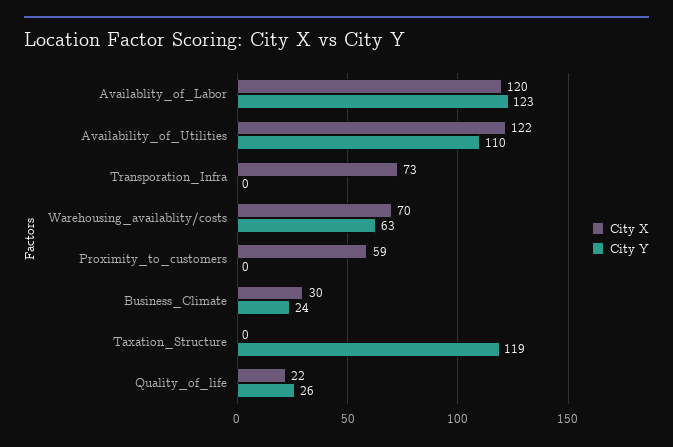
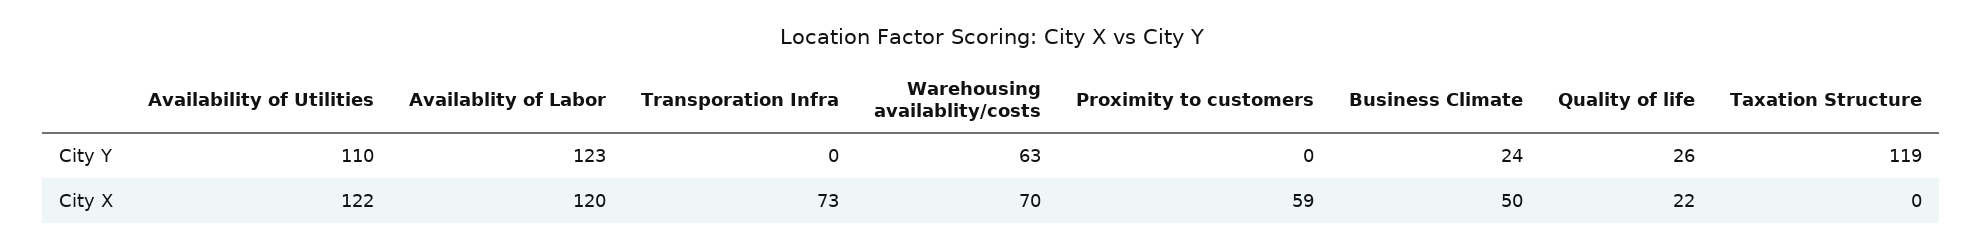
City X, Business_Climate: 30 -> 50

